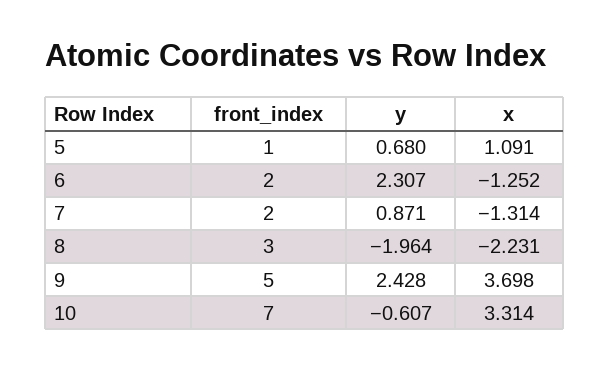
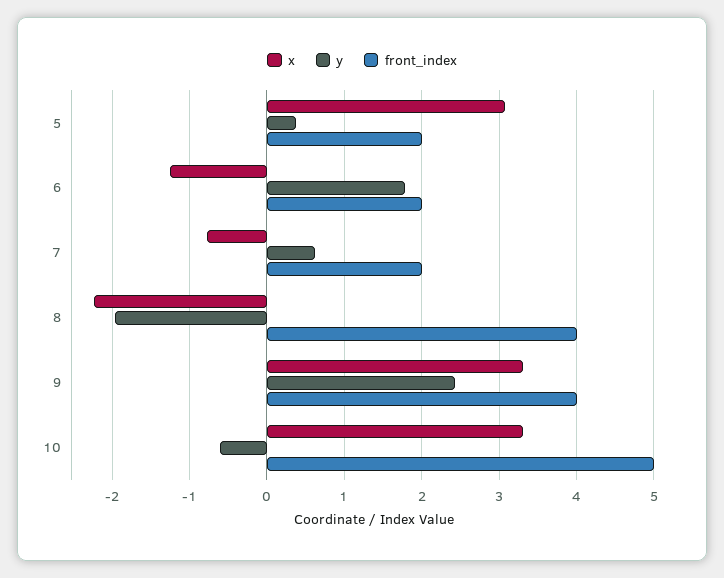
front_index, 5: 1 -> 2
y, 5: 0.68 -> 0.4
x, 5: 1.091 -> 3.1
y, 6: 2.307 -> 1.8
y, 7: 0.871 -> 0.6
x, 7: -1.314 -> -0.8
front_index, 8: 3 -> 4
front_index, 9: 5 -> 4
x, 9: 3.698 -> 3.3
front_index, 10: 7 -> 5

